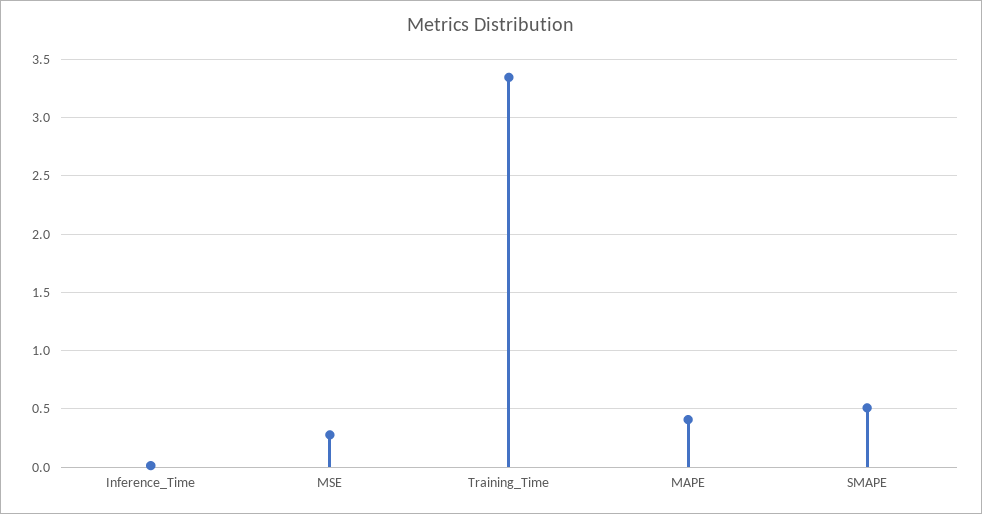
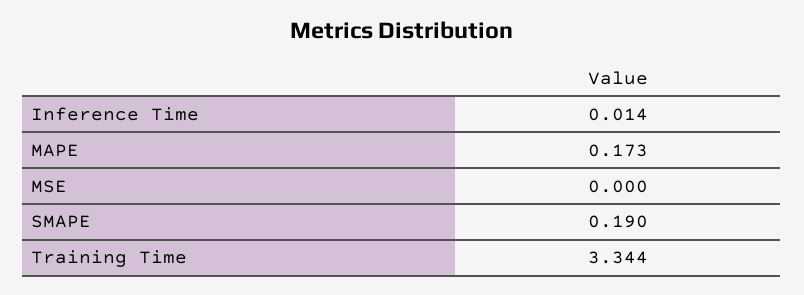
MSE: 0.3 -> 0
MAPE: 0.4 -> 0.173
SMAPE: 0.5 -> 0.19

